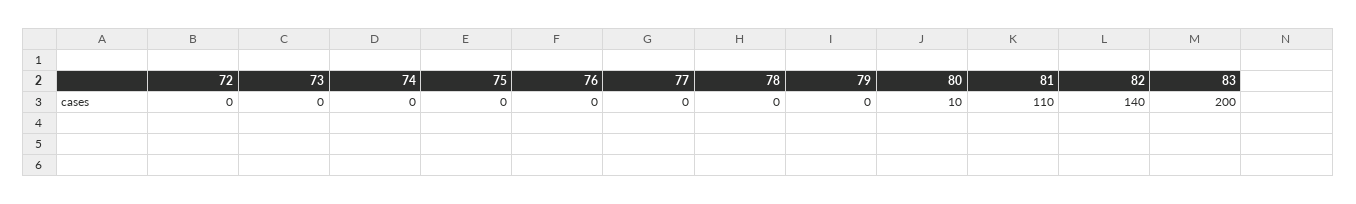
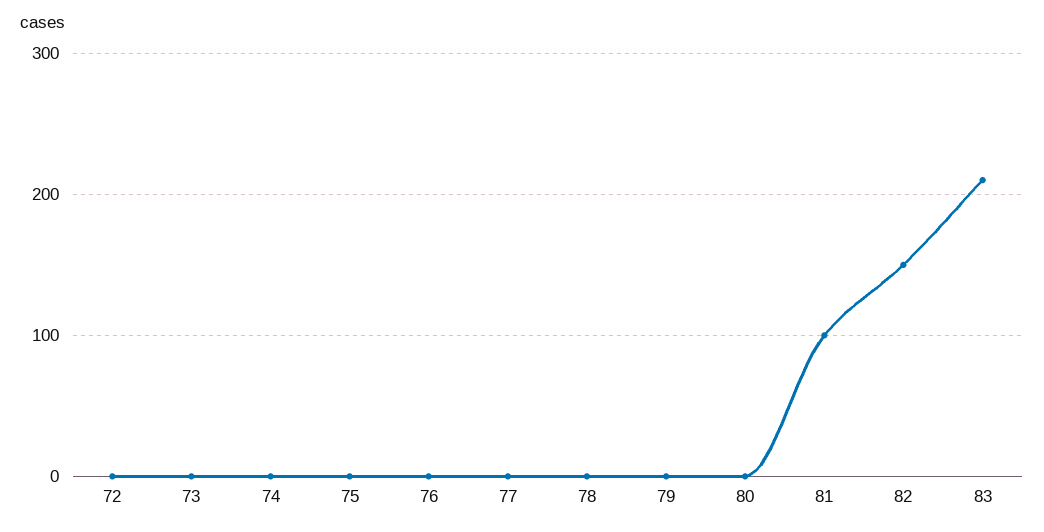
80: 10 -> 0
81: 110 -> 100
82: 140 -> 150
83: 200 -> 210

